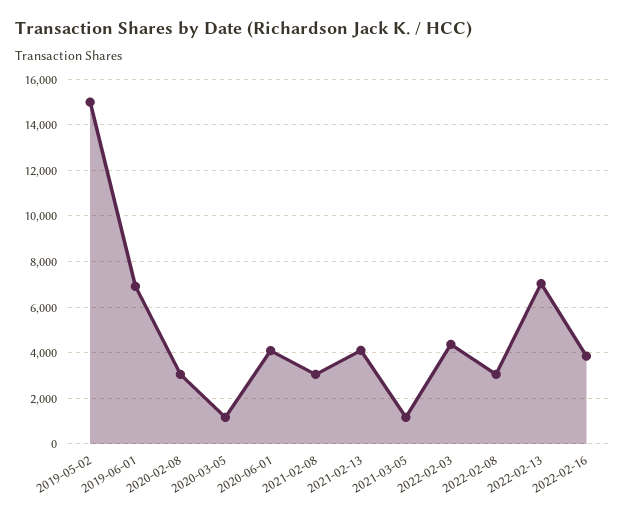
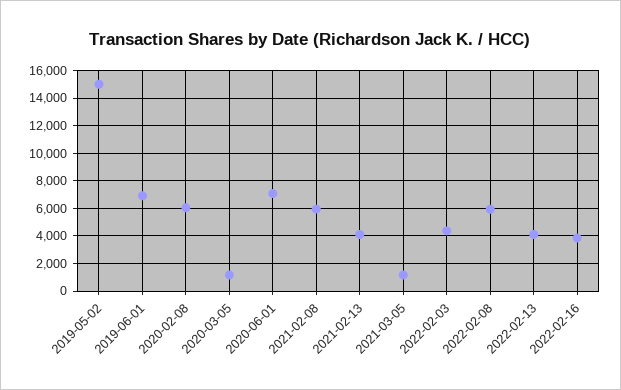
2020-02-08: 3000 -> 6000
2020-06-01: 4000 -> 7000
2021-02-08: 3000 -> 6000
2022-02-08: 3000 -> 6000
2022-02-13: 7000 -> 4000

